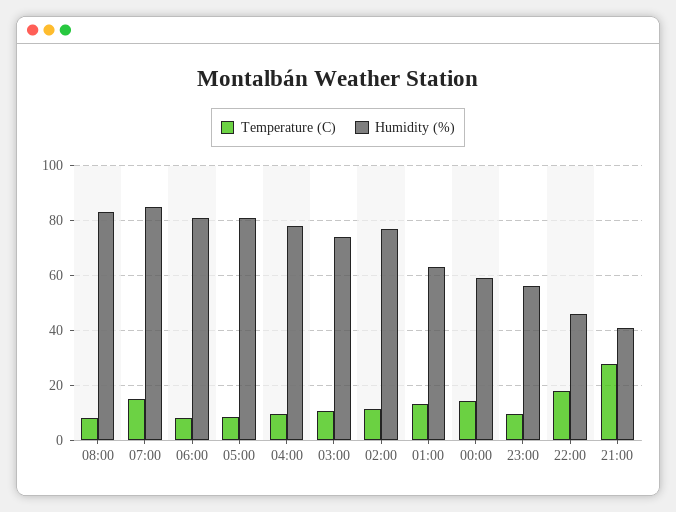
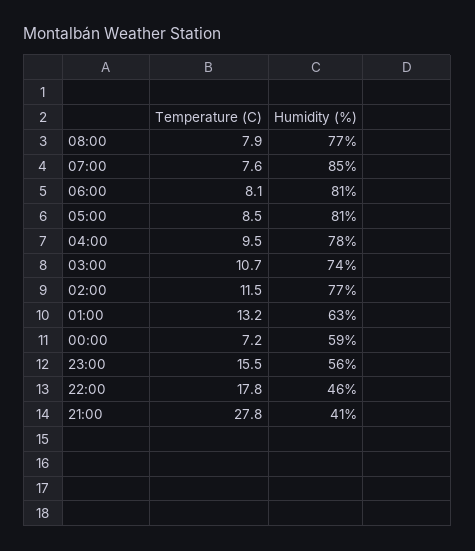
Humidity (%), 08:00: 82.5 -> 77
Temperature (C), 07:00: 15 -> 7.6
Temperature (C), 00:00: 15 -> 7.2
Temperature (C), 23:00: 10 -> 15.5

